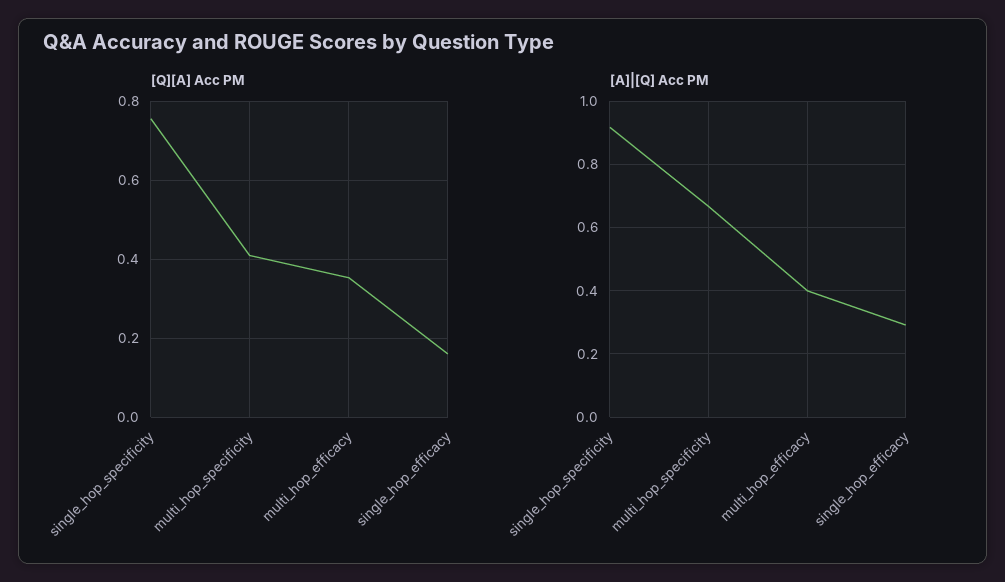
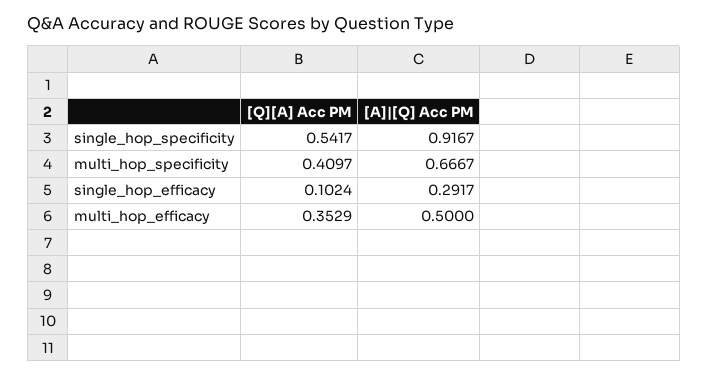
[Q][A] Acc PM, single_hop_specificity: 0.76 -> 0.5417
[Q][A] Acc PM, single_hop_efficacy: 0.16 -> 0.1024
[A]|[Q] Acc PM, multi_hop_efficacy: 0.4 -> 0.5

